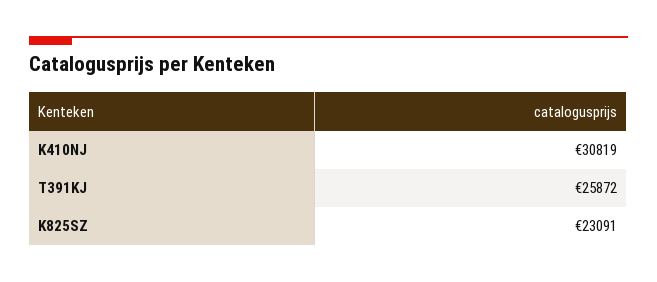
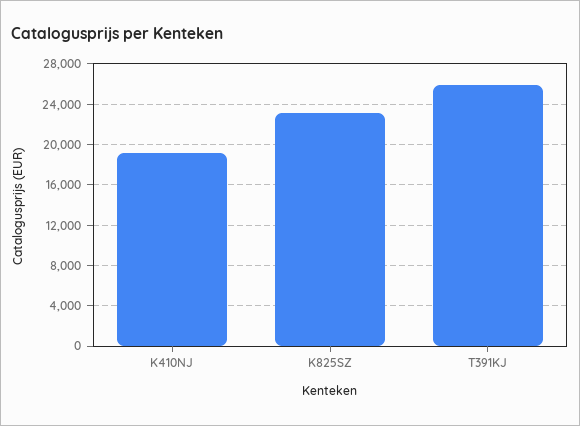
K410NJ: 30819 -> 19000

